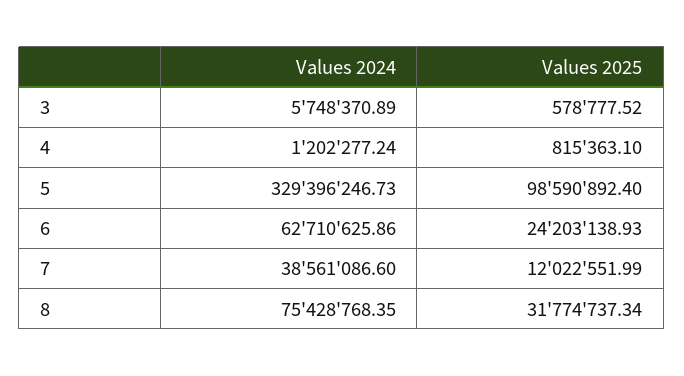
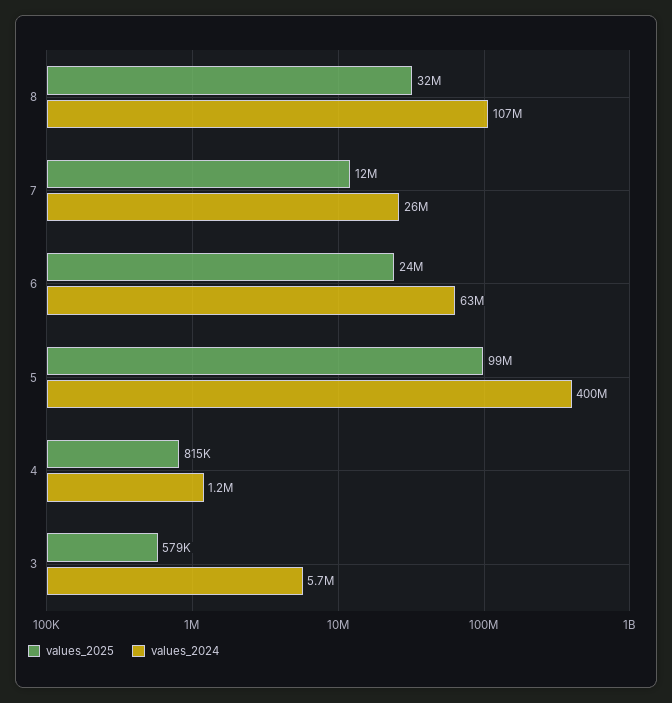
Values 2024, 5: 329396246.73 -> 400000000
Values 2024, 7: 38561086.6 -> 26000000
Values 2024, 8: 75428768.35 -> 107000000

